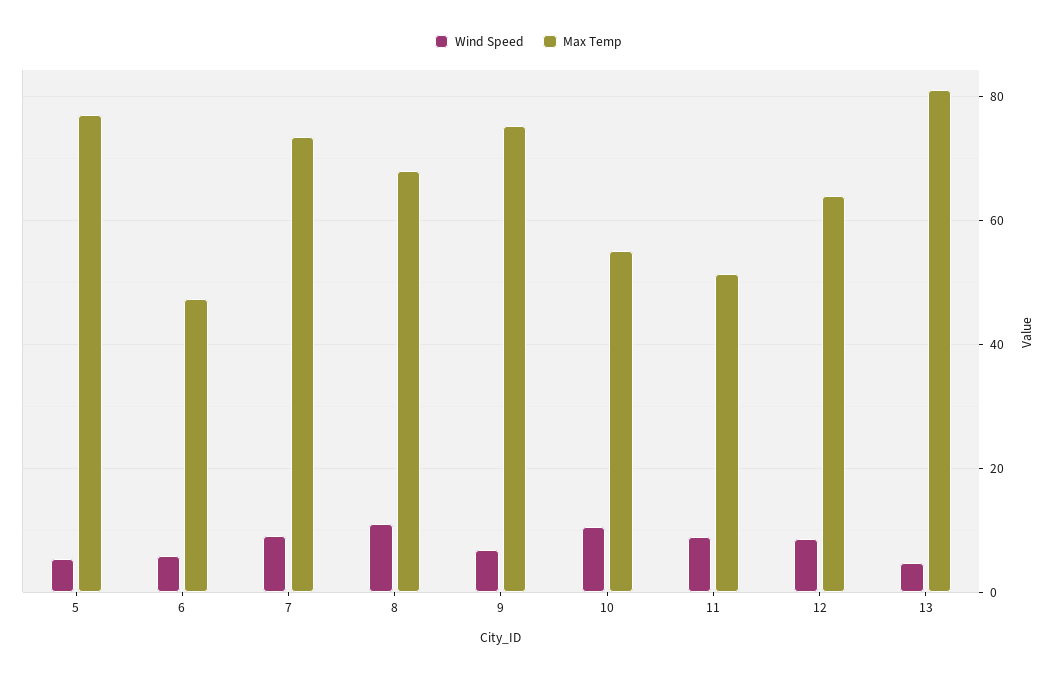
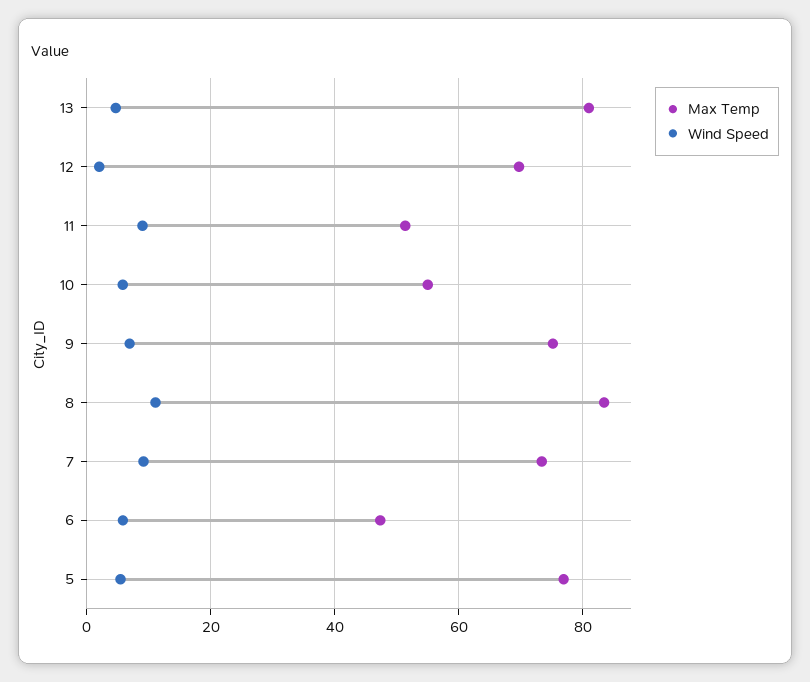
Max Temp, 8: 68 -> 84
Wind Speed, 10: 10 -> 6
Wind Speed, 12: 8 -> 2
Max Temp, 12: 64 -> 70

